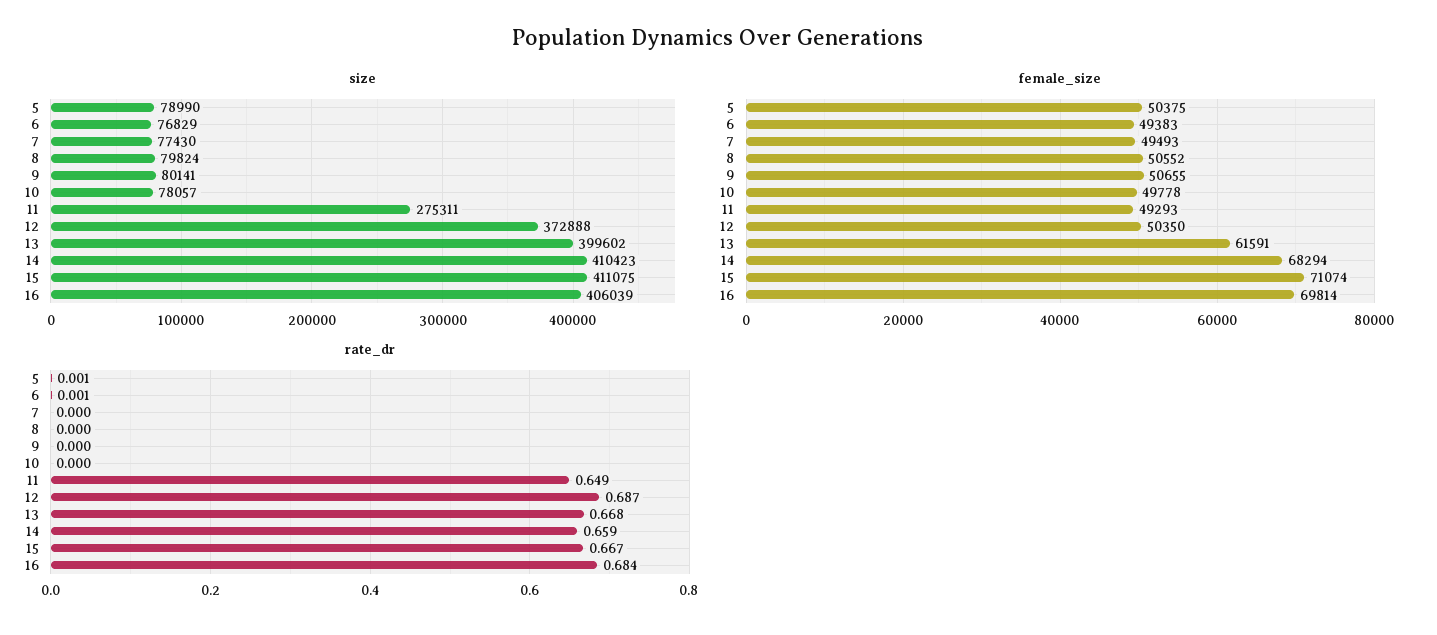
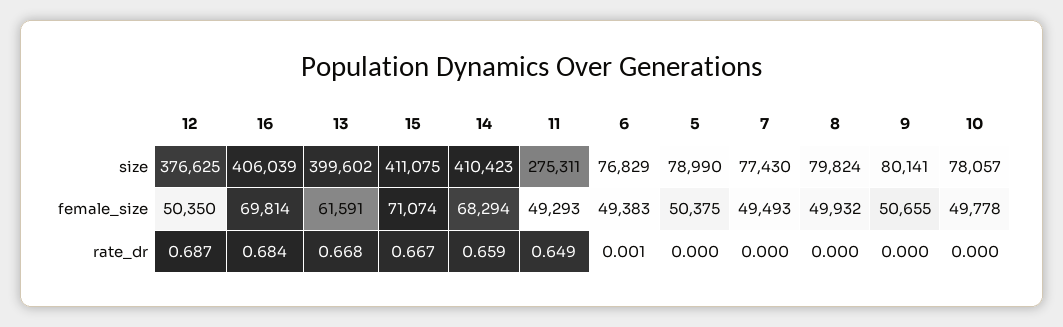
size, 12: 372888 -> 376625
female_size, 8: 50552 -> 49932
rate_dr, 5: 0.001 -> 0

